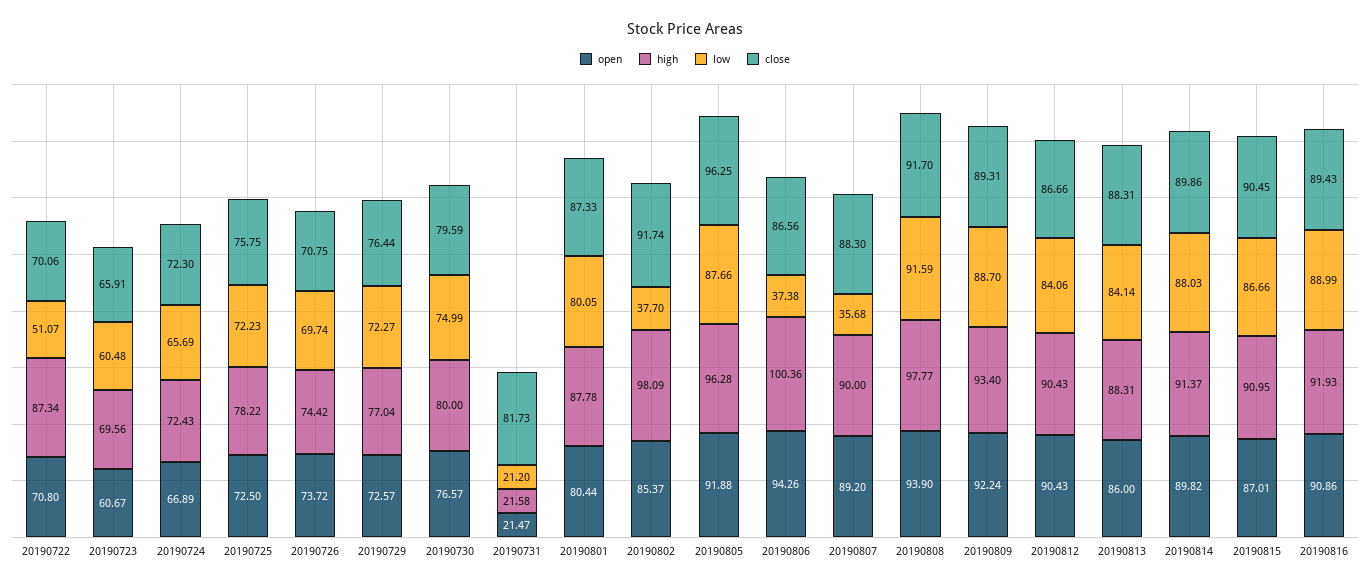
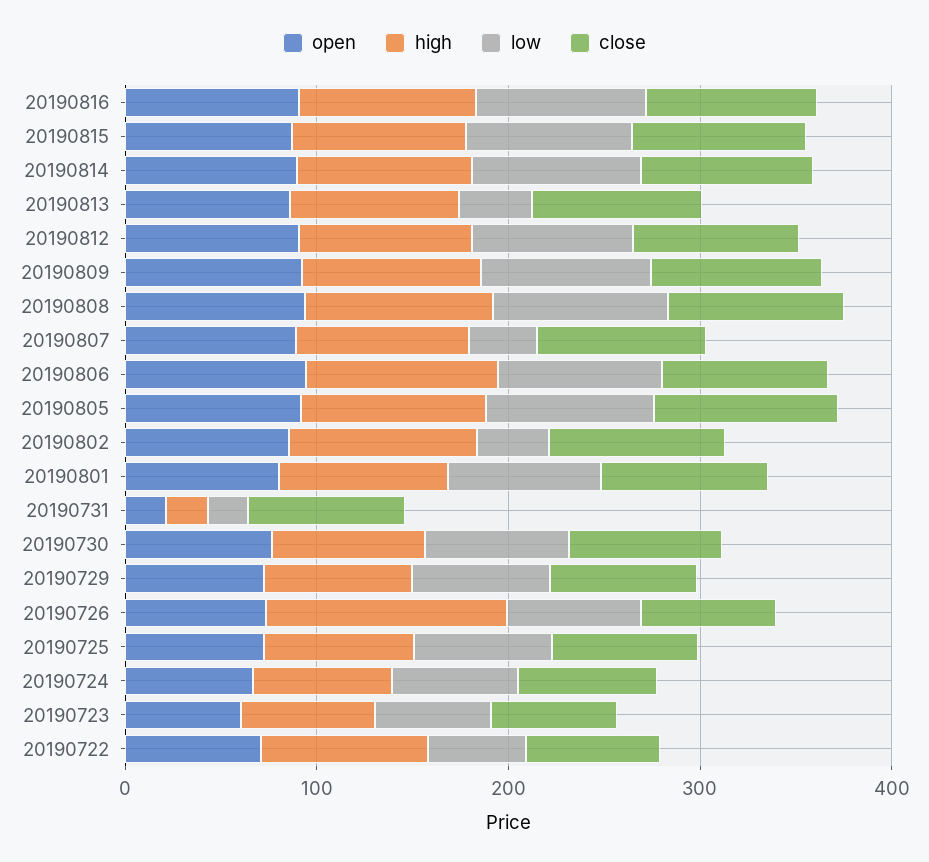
high, 20190726: 74.42 -> 120
low, 20190806: 37.38 -> 80
low, 20190813: 84.14 -> 40

